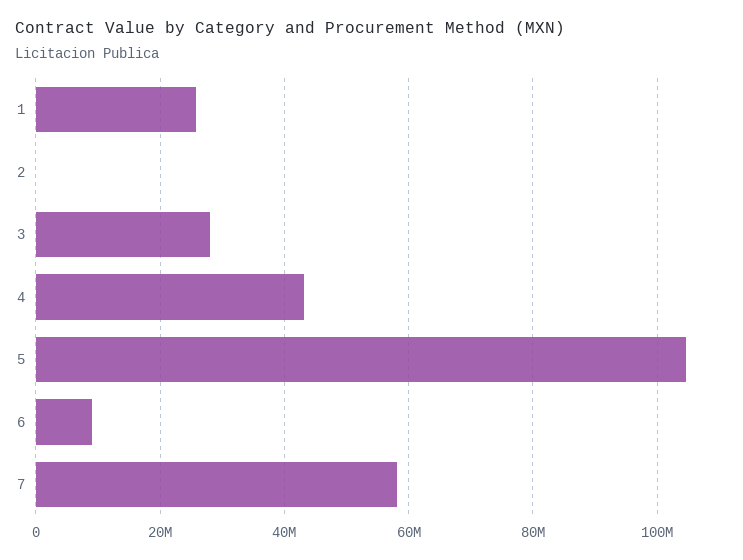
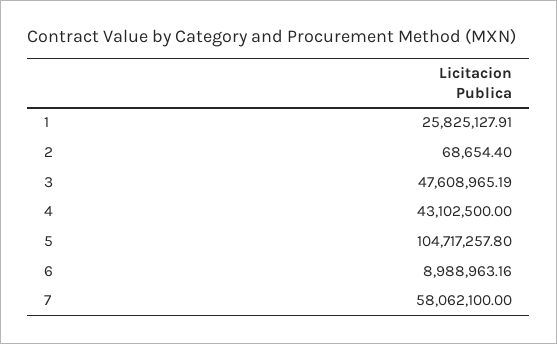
3: 28000000 -> 47608965.19

